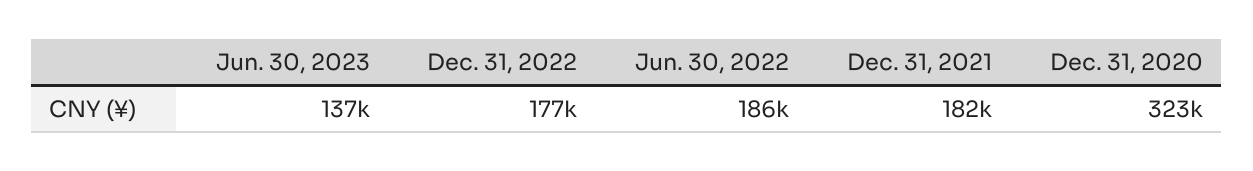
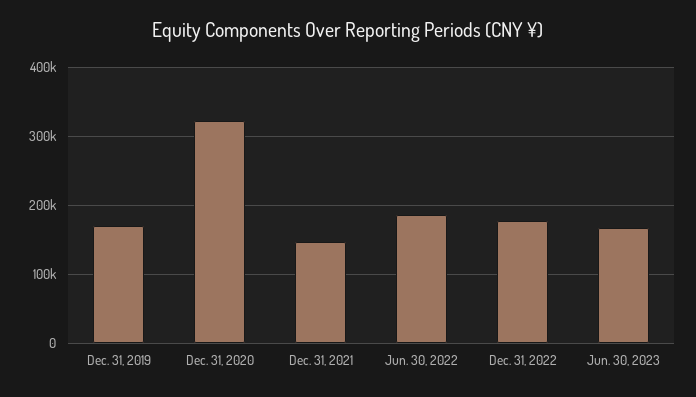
Jun. 30, 2023: 137000 -> 170000
Dec. 31, 2021: 182000 -> 150000
Dec. 31, 2019: none -> 170000

